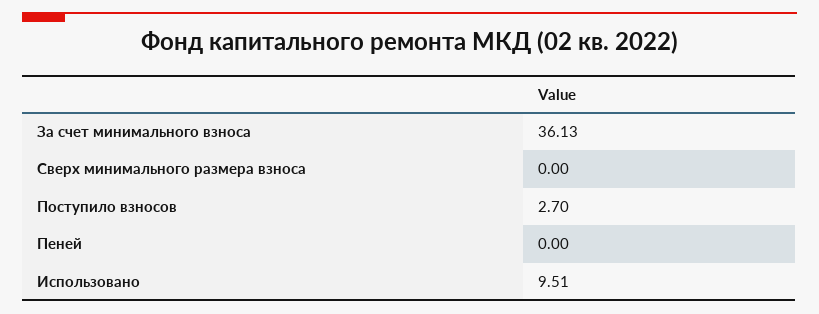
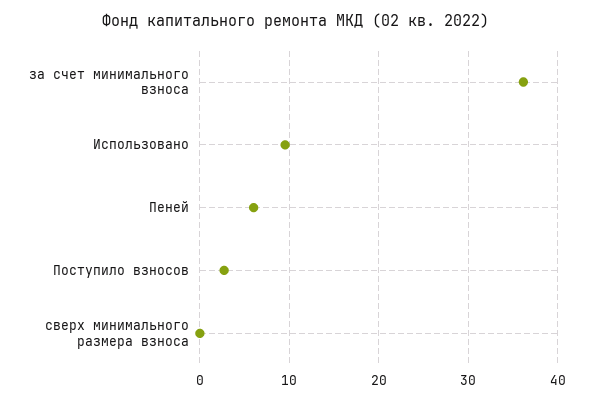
Пеней: 0 -> 6

